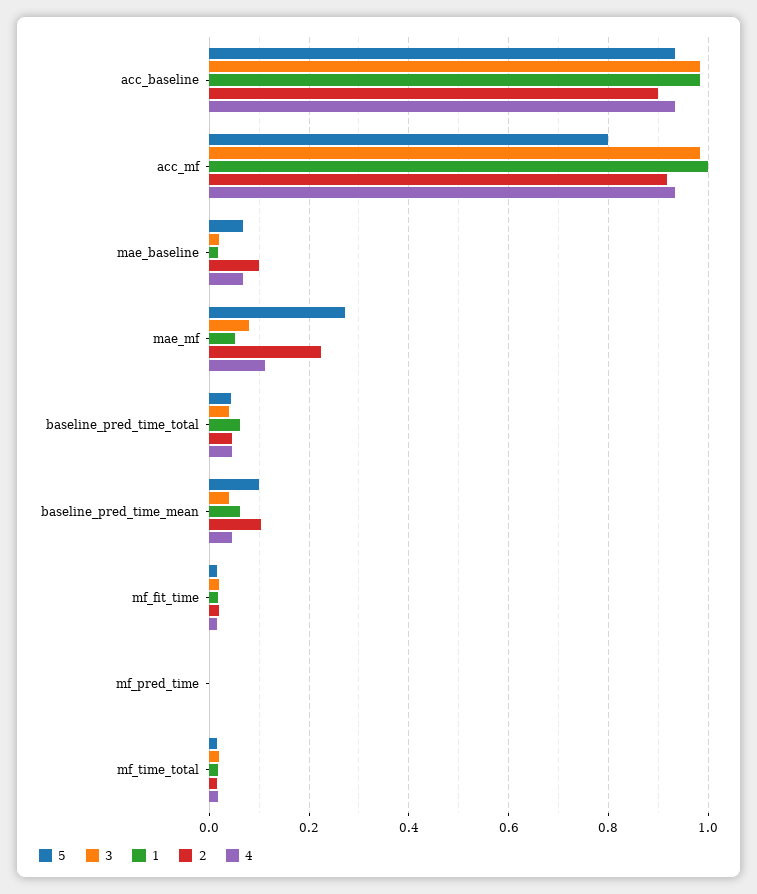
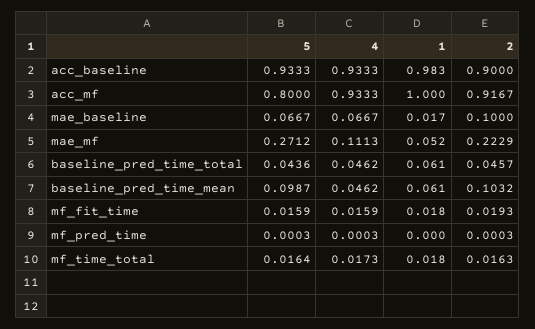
3, acc_baseline: 0.98 -> none
3, acc_mf: 0.98 -> none
3, mae_baseline: 0.02 -> none
3, mae_mf: 0.08 -> none
3, baseline_pred_time_total: 0.04 -> none
3, baseline_pred_time_mean: 0.04 -> none
3, mf_fit_time: 0.02 -> none
3, mf_pred_time: 0 -> none
3, mf_time_total: 0.02 -> none

